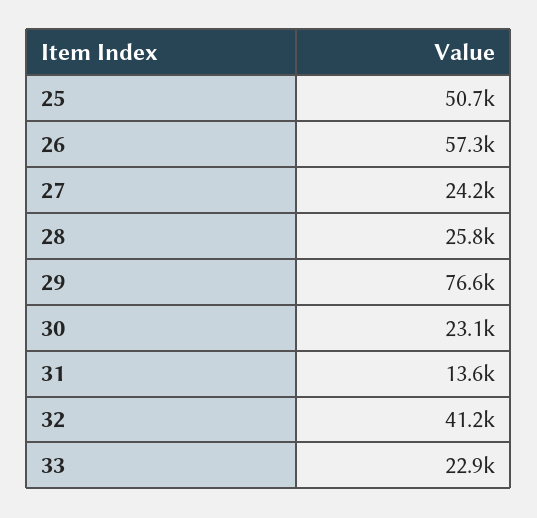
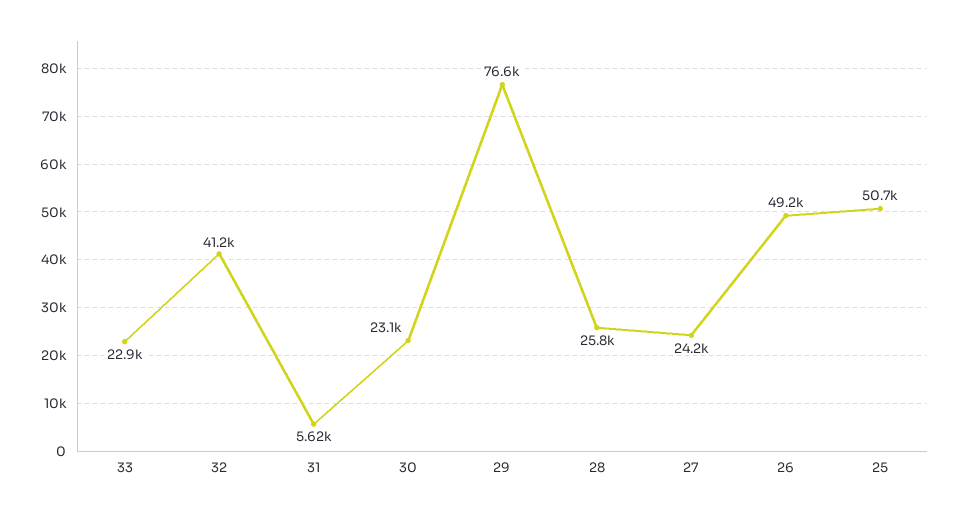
26: 57300 -> 49200
31: 13600 -> 5620

